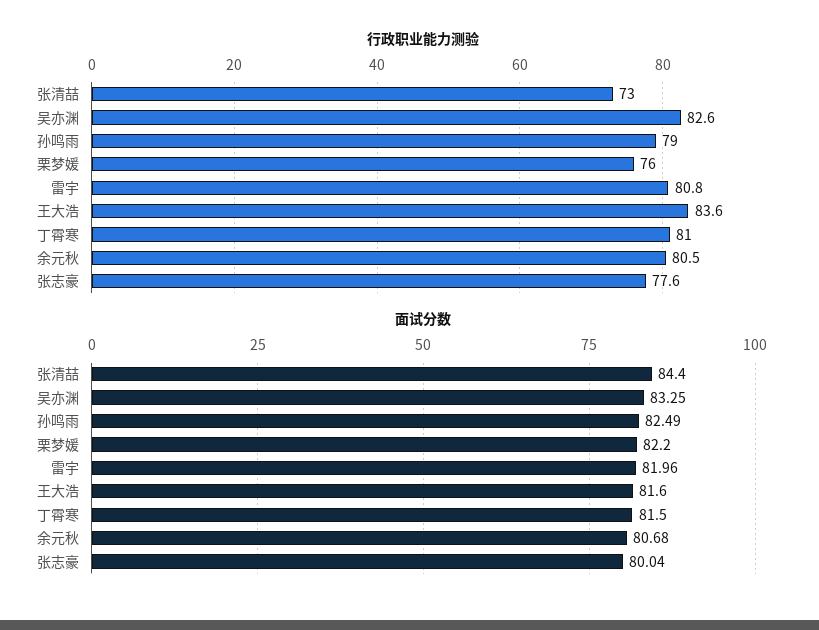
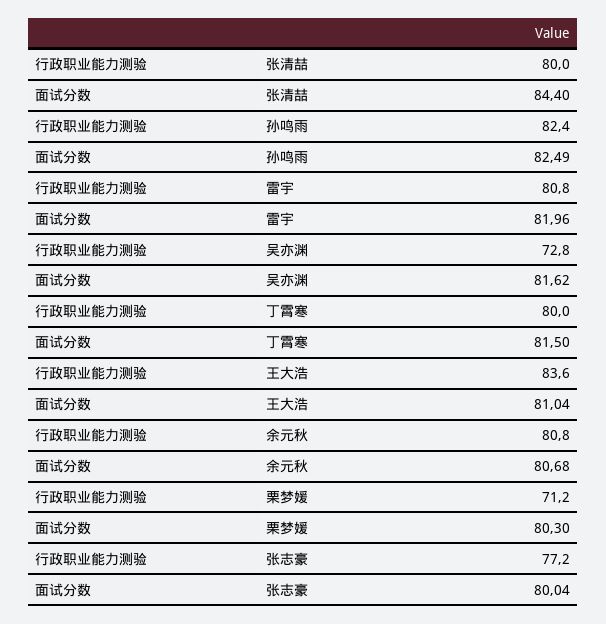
行政职业能力测验, 张清喆: 73 -> 80
行政职业能力测验, 吴亦渊: 82.6 -> 72.8
行政职业能力测验, 孙鸣雨: 79 -> 82.4
行政职业能力测验, 栗梦媛: 76 -> 71.2
行政职业能力测验, 丁霄寒: 81 -> 80
行政职业能力测验, 余元秋: 80.5 -> 80.8
行政职业能力测验, 张志豪: 77.6 -> 77.2
面试分数, 吴亦渊: 83.25 -> 81.62
面试分数, 栗梦媛: 82.2 -> 80.3
面试分数, 王大浩: 81.6 -> 81.04

